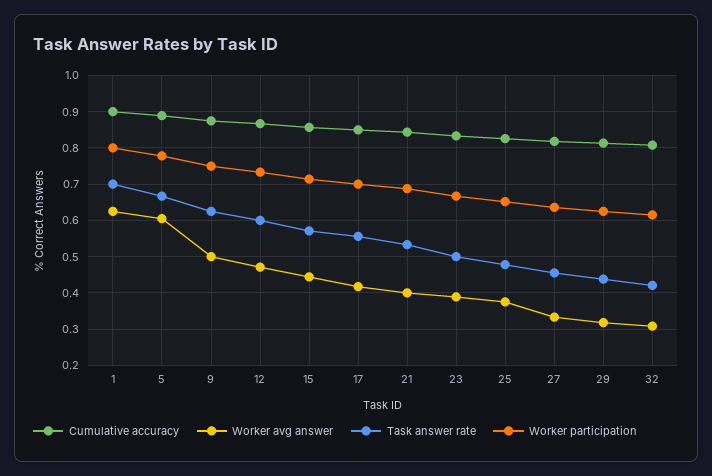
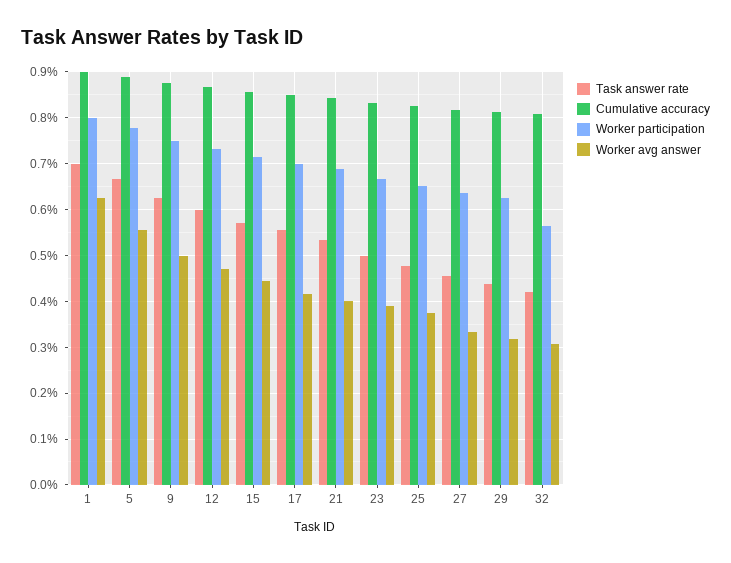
Worker avg answer, 5: 0.6 -> 0.56
Worker participation, 32: 0.62 -> 0.56

